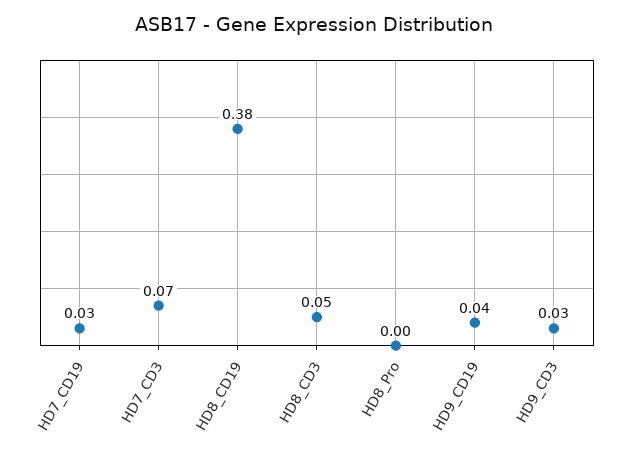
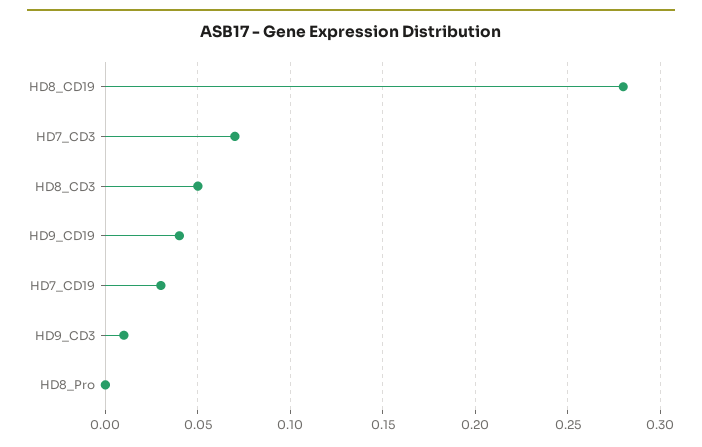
HD8_CD19: 0.38 -> 0.28
HD9_CD3: 0.03 -> 0.01

